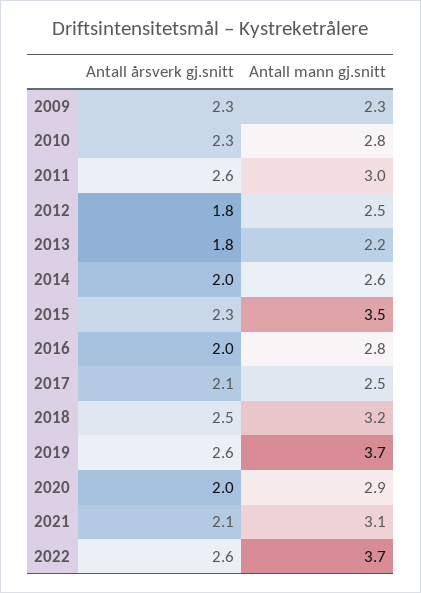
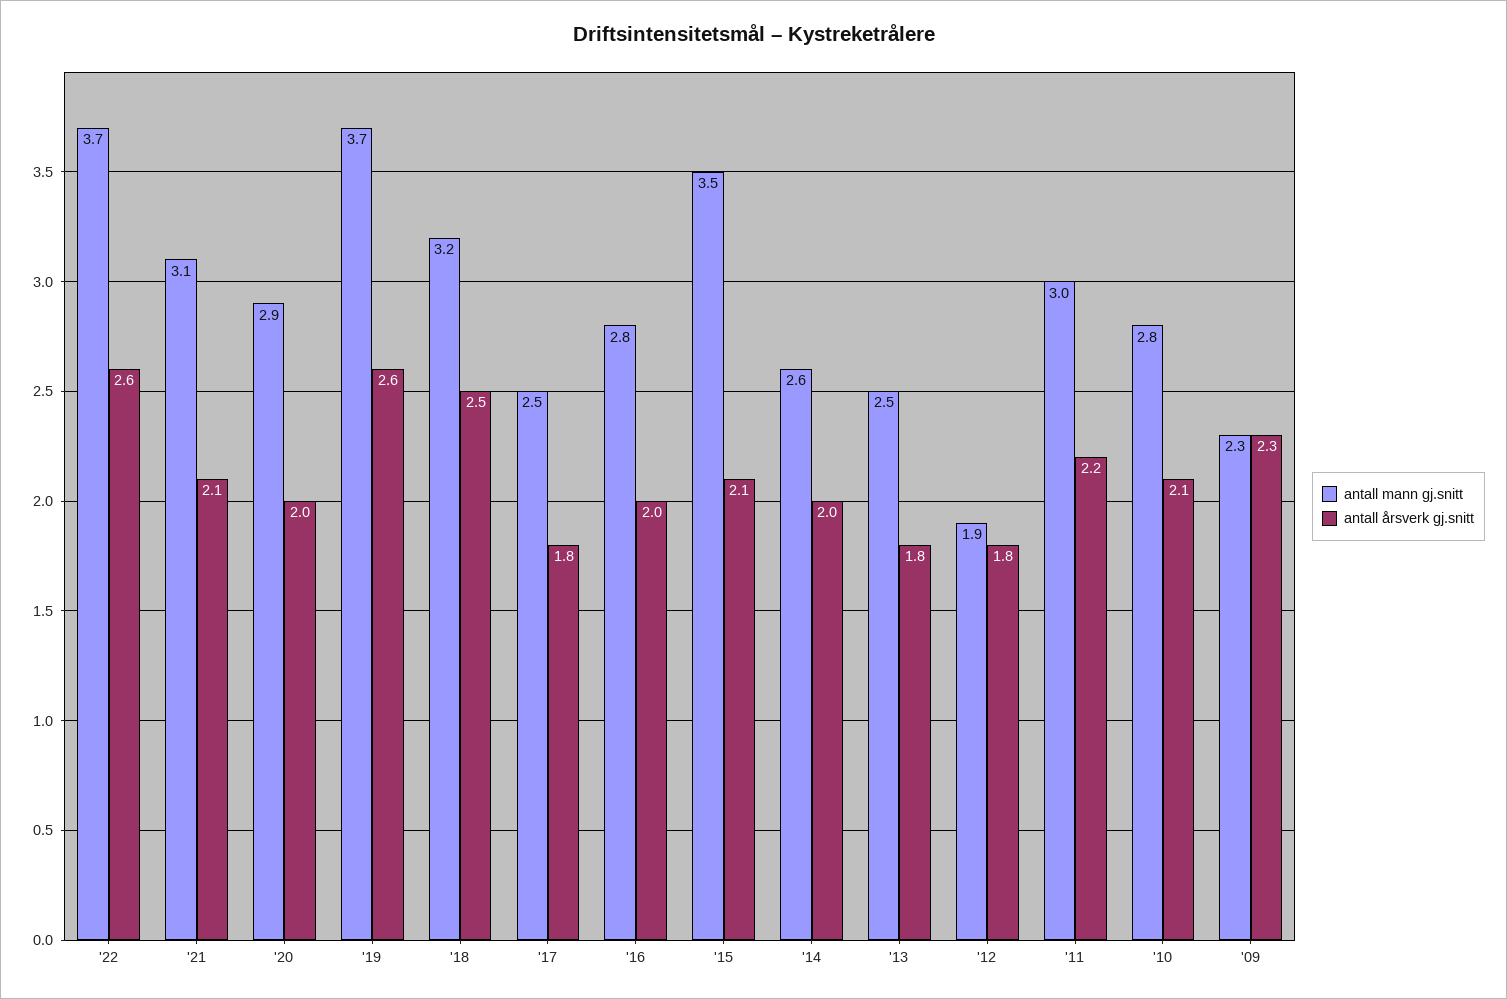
Antall årsverk gj.snitt, 2010: 2.3 -> 2.1
Antall årsverk gj.snitt, 2011: 2.6 -> 2.2
Antall mann gj.snitt, 2012: 2.5 -> 1.9
Antall mann gj.snitt, 2013: 2.2 -> 2.5
Antall årsverk gj.snitt, 2015: 2.3 -> 2.1
Antall årsverk gj.snitt, 2017: 2.1 -> 1.8

